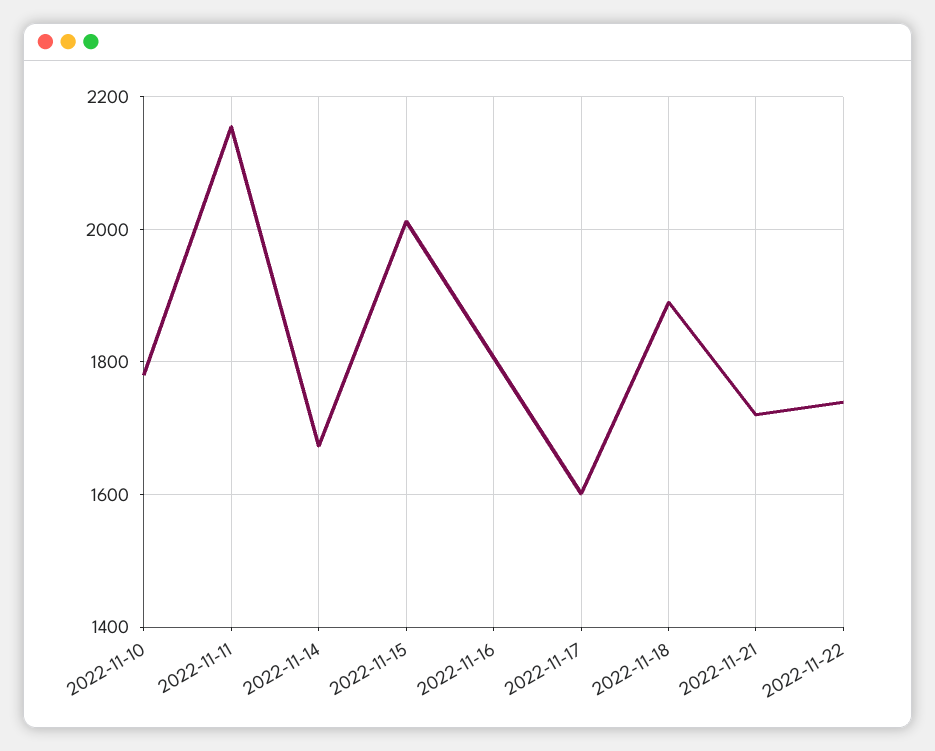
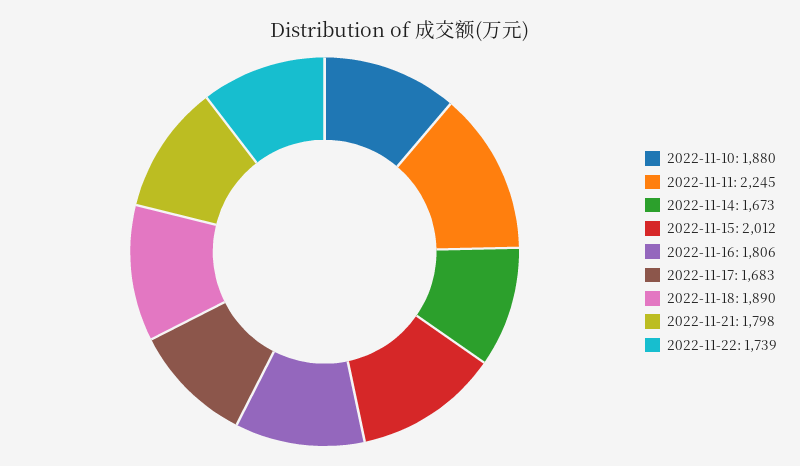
2022-11-10: 1780 -> 1880
2022-11-11: 2160 -> 2245
2022-11-17: 1600 -> 1683
2022-11-21: 1720 -> 1798

